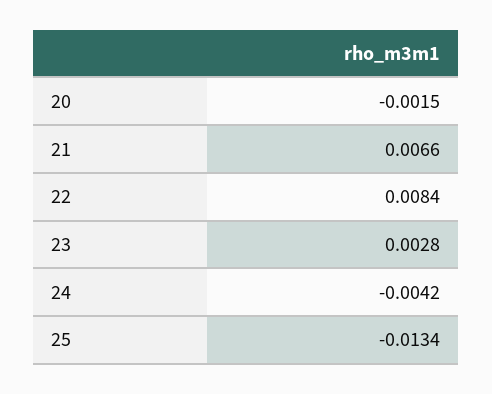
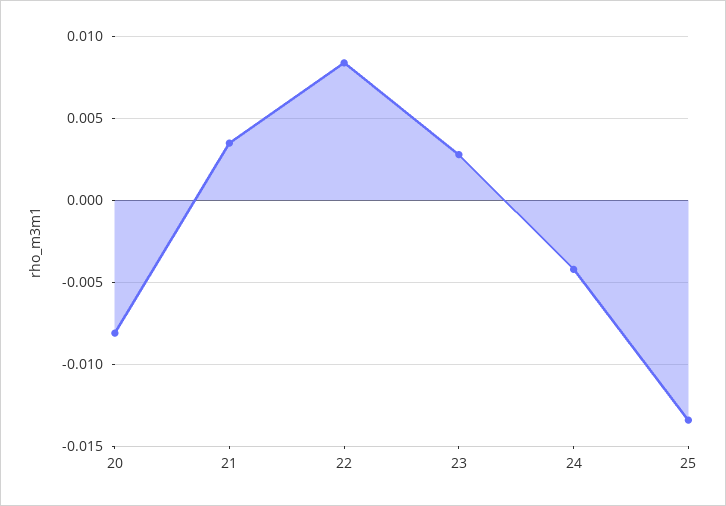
20: -0.0015 -> -0.008
21: 0.0066 -> 0.0035

